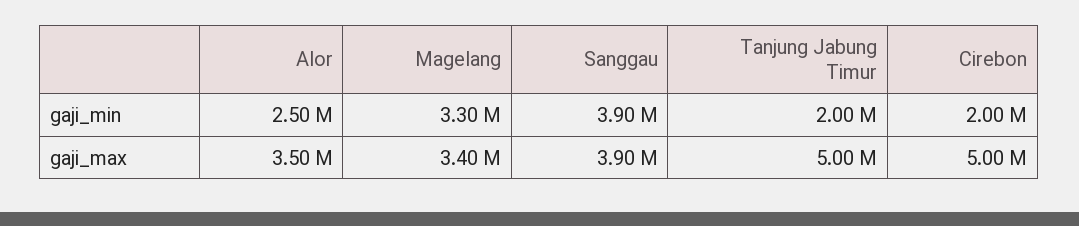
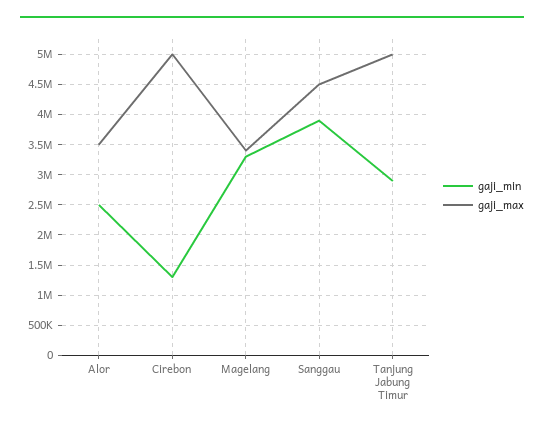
gaji_min, Tanjung Jabung Timur: 2000000 -> 2900000
gaji_min, Cirebon: 2000000 -> 1300000
gaji_max, Sanggau: 3900000 -> 4500000

